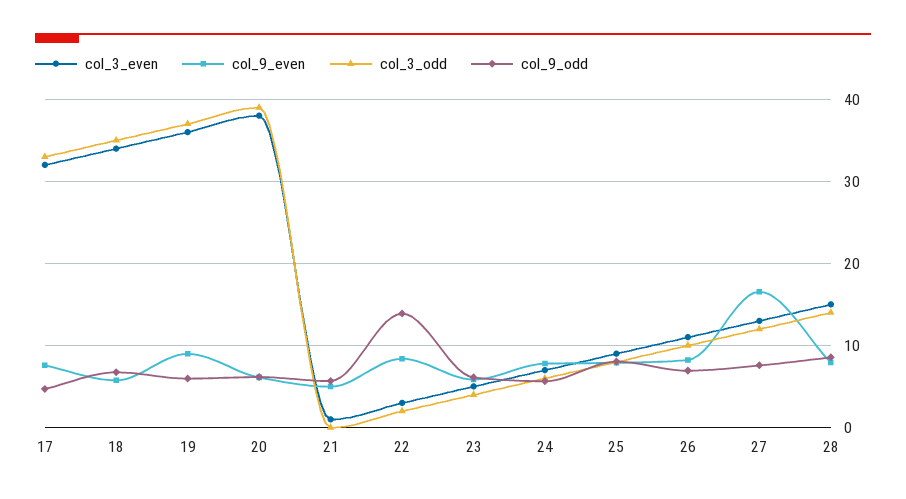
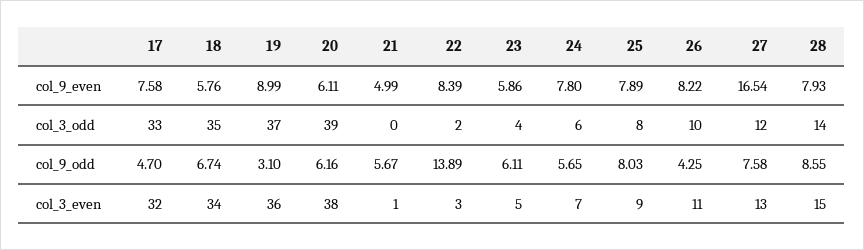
col_9_odd, 19: 6 -> 3.1
col_9_odd, 26: 7 -> 4.25

